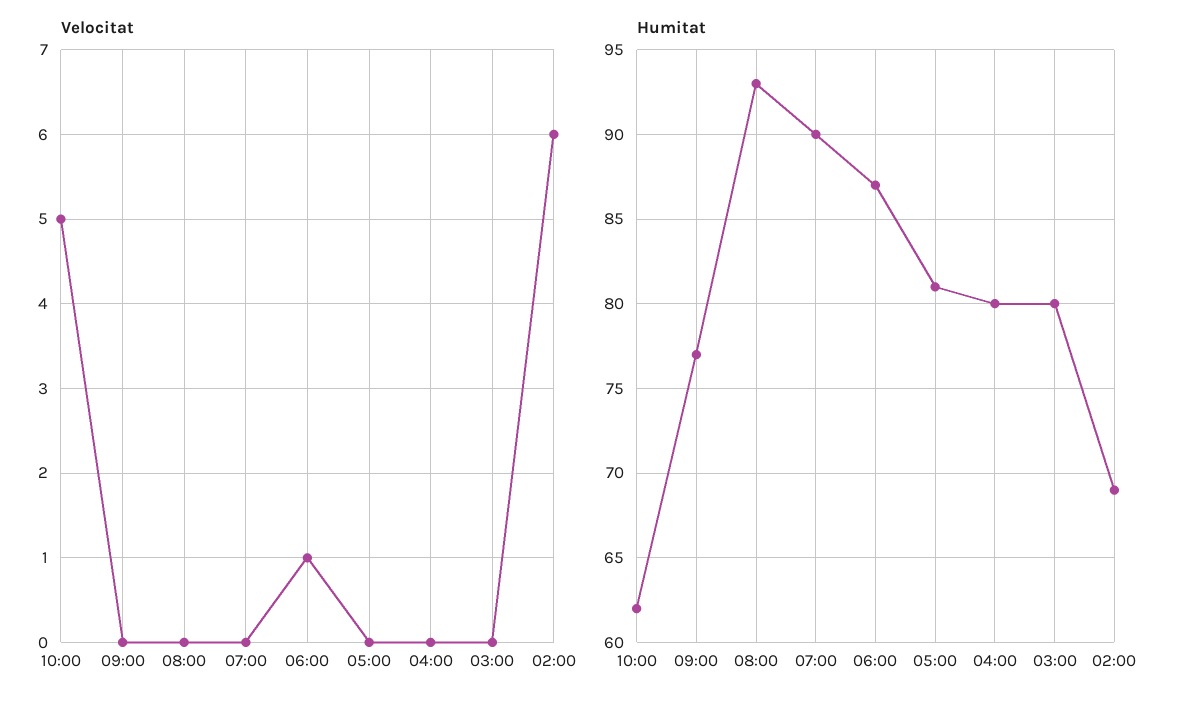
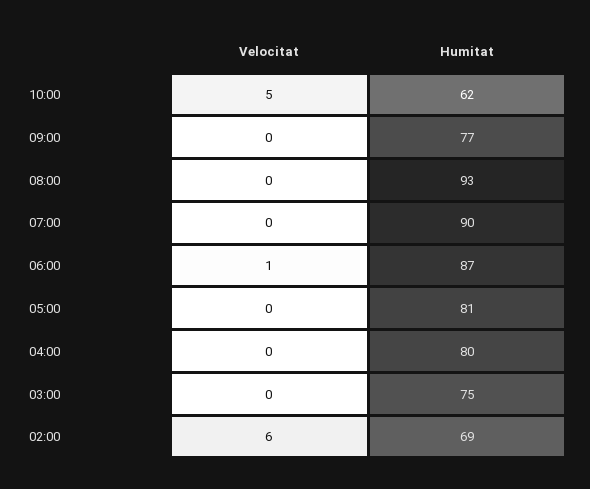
Humitat, 03:00: 80 -> 75

